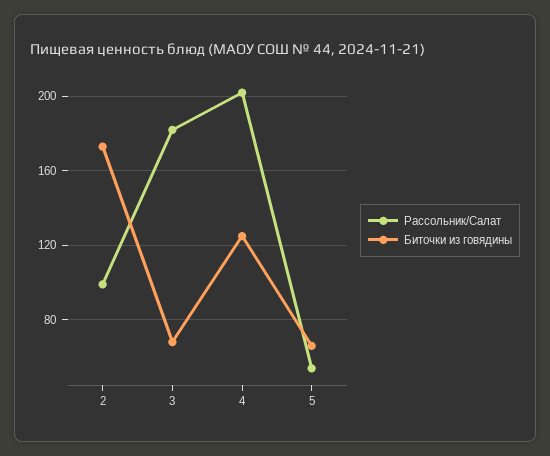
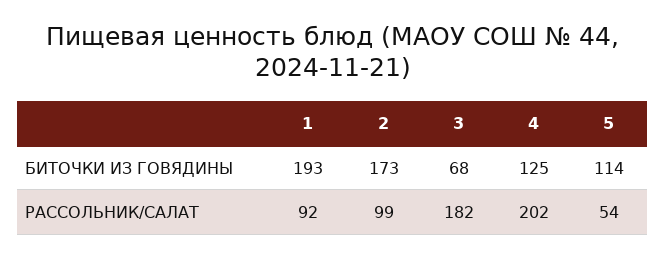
Биточки из говядины, 5: 65 -> 114
Биточки из говядины, 1: none -> 193
Рассольник/Салат, 1: none -> 92

